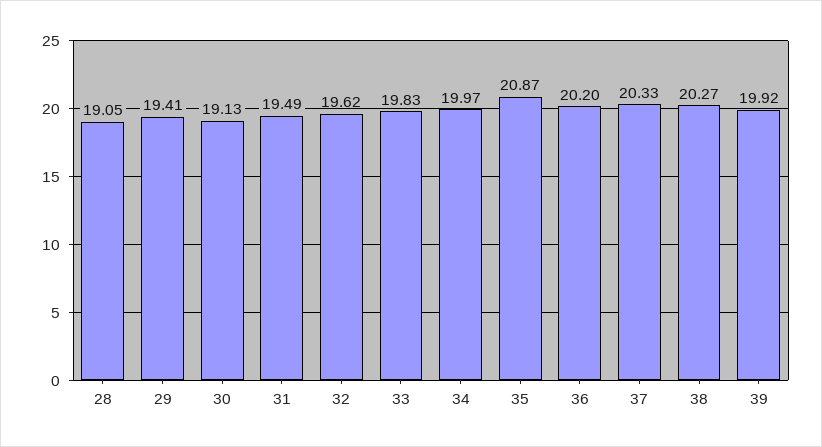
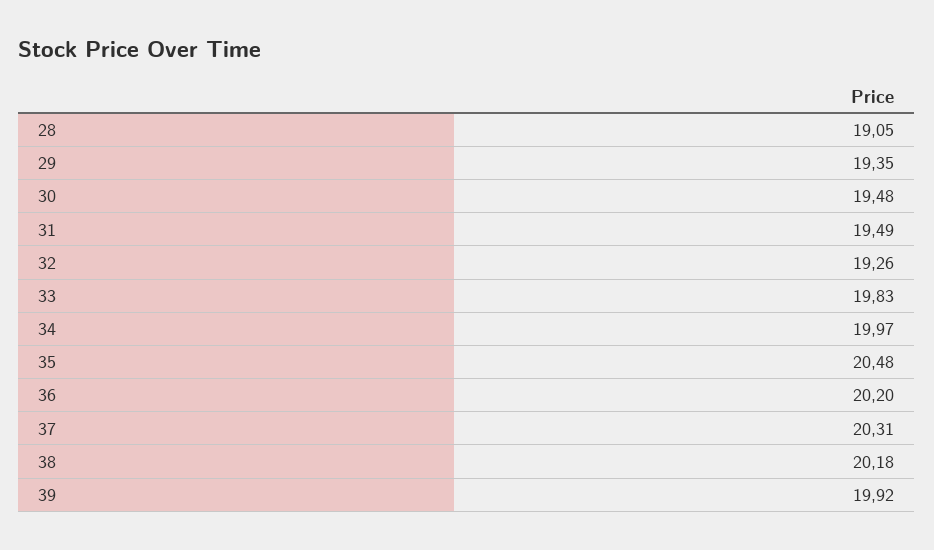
29: 19.41 -> 19.35
30: 19.13 -> 19.48
32: 19.62 -> 19.26
35: 20.87 -> 20.48
37: 20.33 -> 20.31
38: 20.27 -> 20.18

